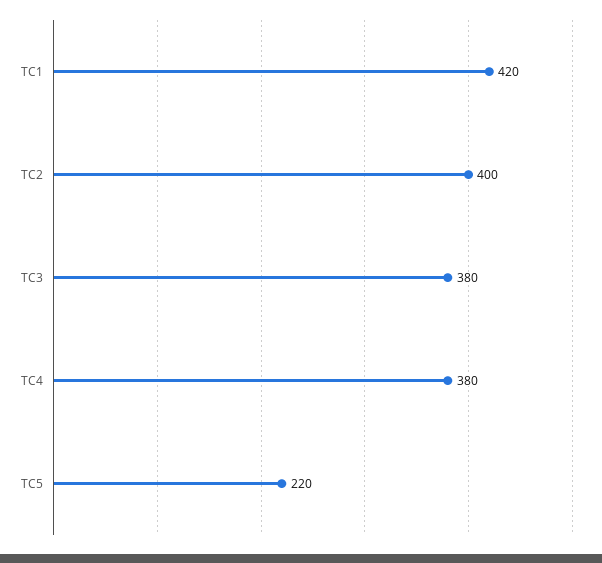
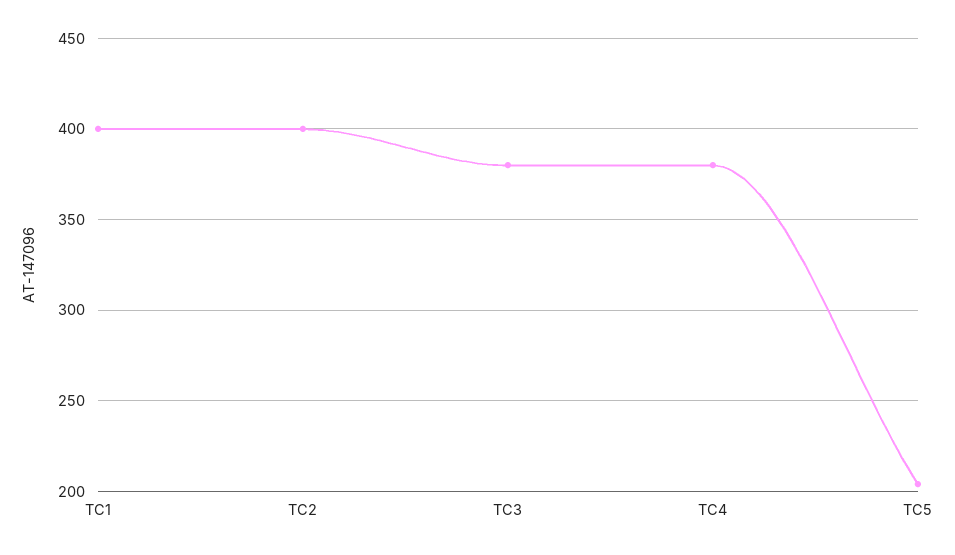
TC1: 420 -> 400
TC5: 220 -> 205

